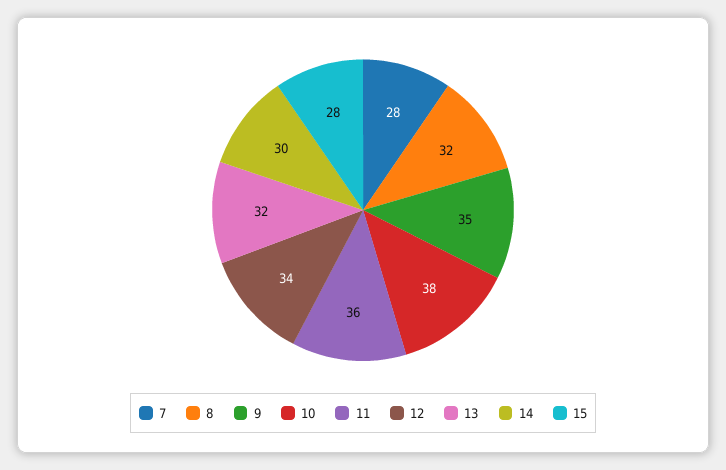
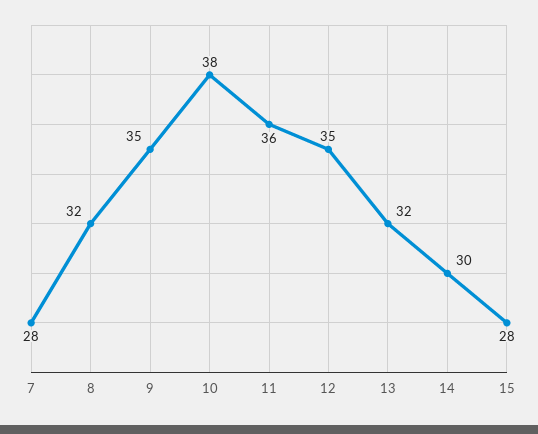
12: 34 -> 35

